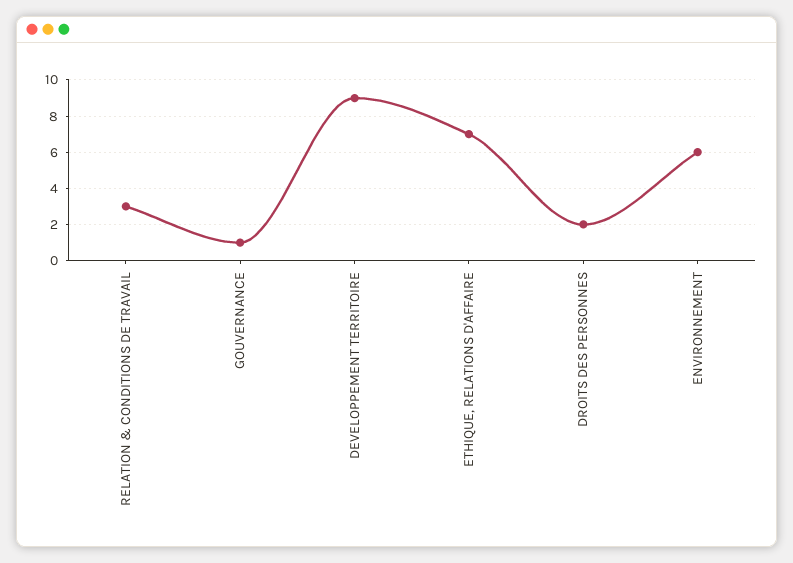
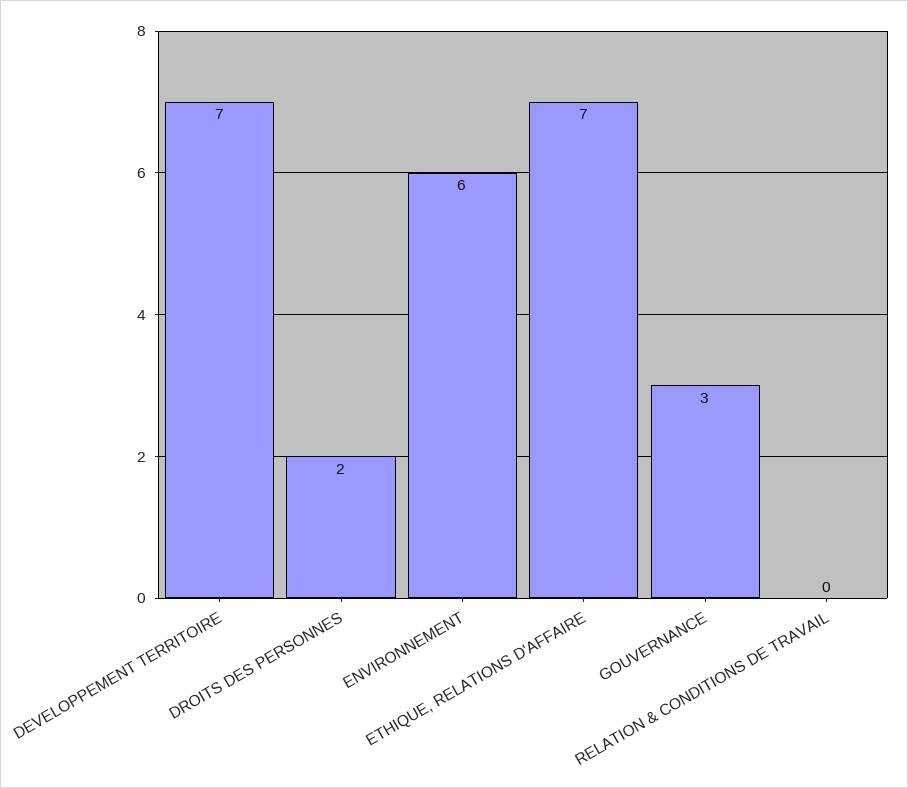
RELATION & CONDITIONS DE TRAVAIL: 3 -> 0
GOUVERNANCE: 1 -> 3
DEVELOPPEMENT TERRITOIRE: 9 -> 7

